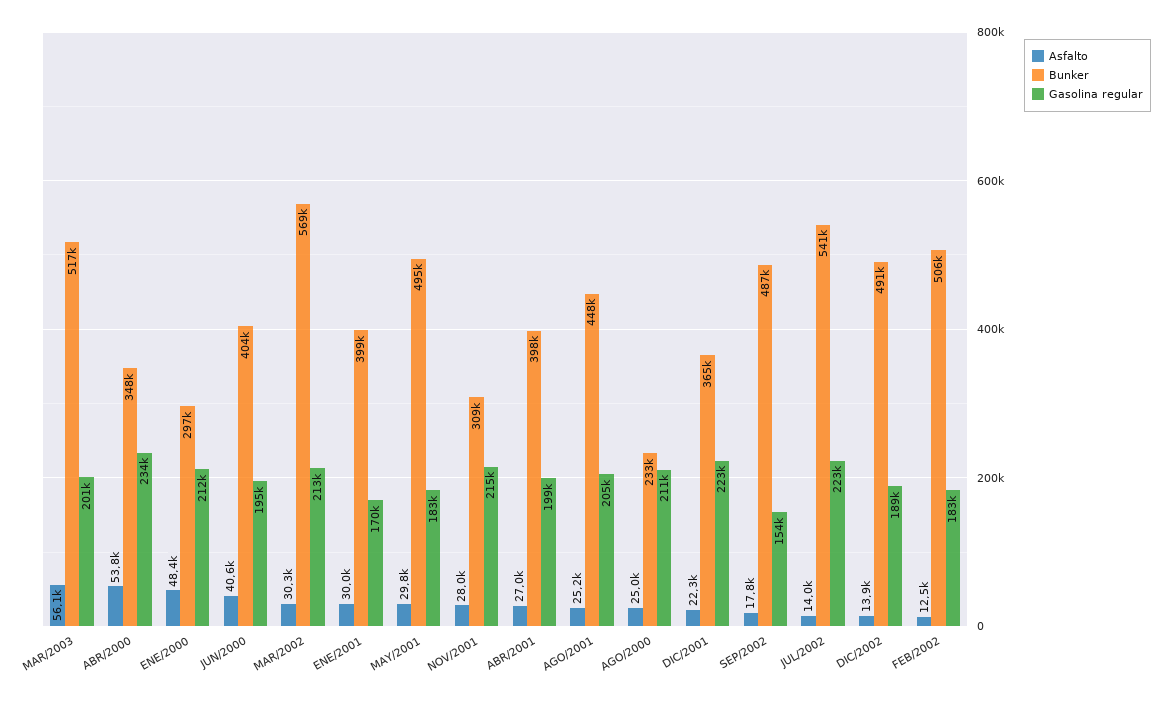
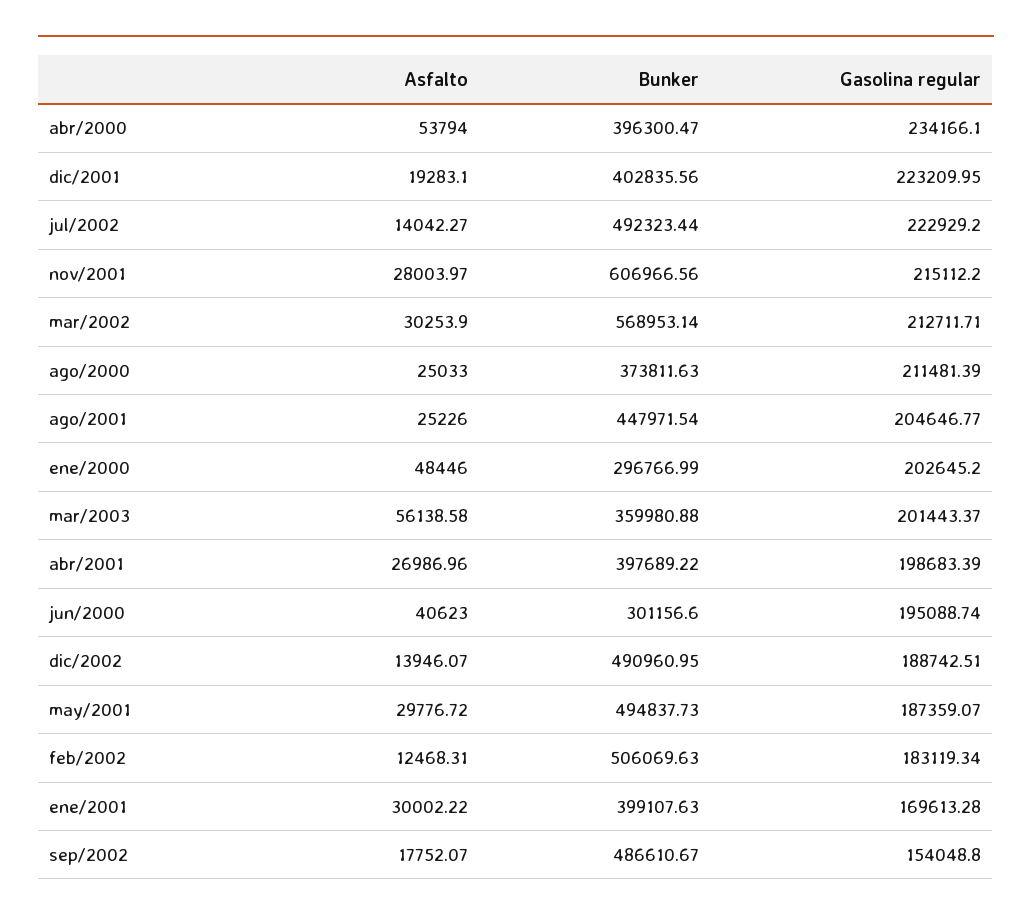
Bunker, MAR/2003: 517000 -> 359980.88
Bunker, ABR/2000: 348000 -> 396300.47
Gasolina regular, ENE/2000: 212000 -> 202645.2
Bunker, JUN/2000: 404000 -> 301156.6
Gasolina regular, MAY/2001: 183000 -> 187359.07
Bunker, NOV/2001: 309000 -> 606966.56
Bunker, AGO/2000: 233000 -> 373811.63
Asfalto, DIC/2001: 22300 -> 19283.1
Bunker, DIC/2001: 365000 -> 402835.56
Bunker, JUL/2002: 541000 -> 492323.44

